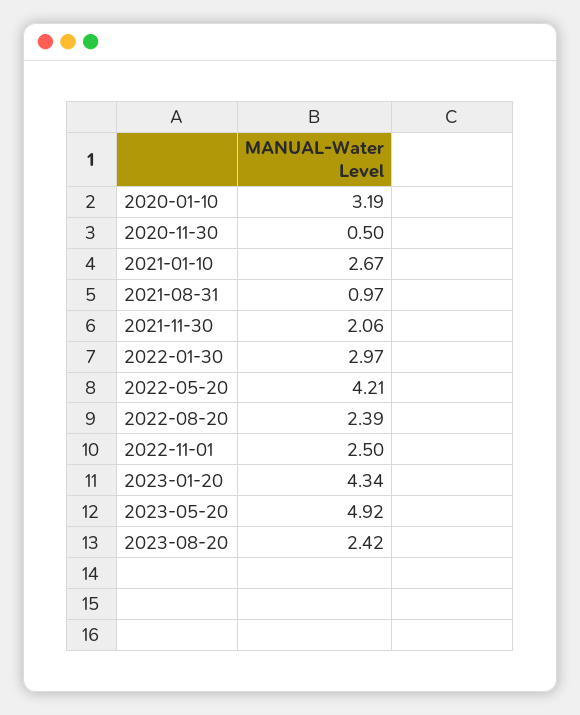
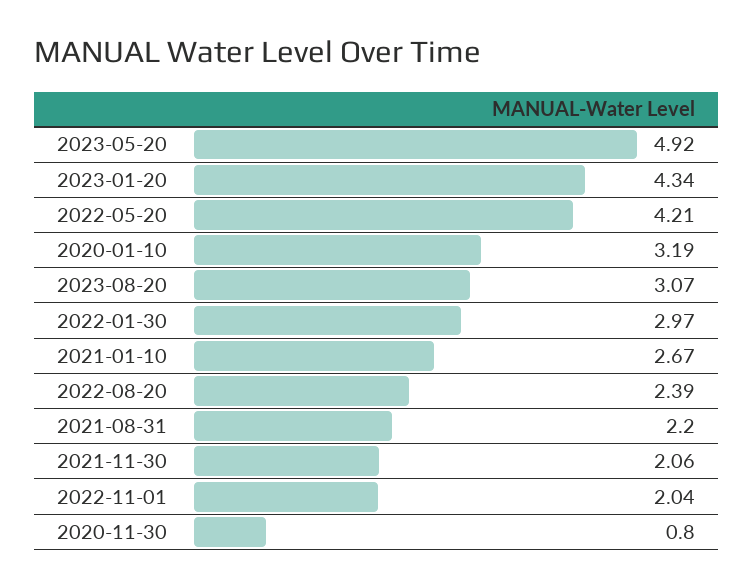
2020-11-30: 0.5 -> 0.8
2021-08-31: 0.97 -> 2.2
2022-11-01: 2.5 -> 2.04
2023-08-20: 2.42 -> 3.07

